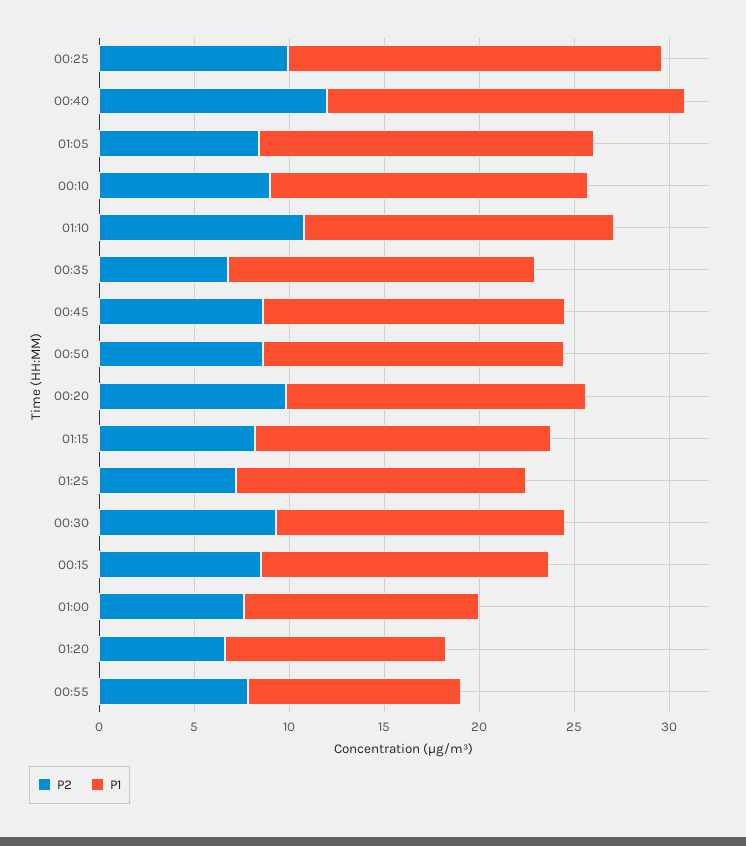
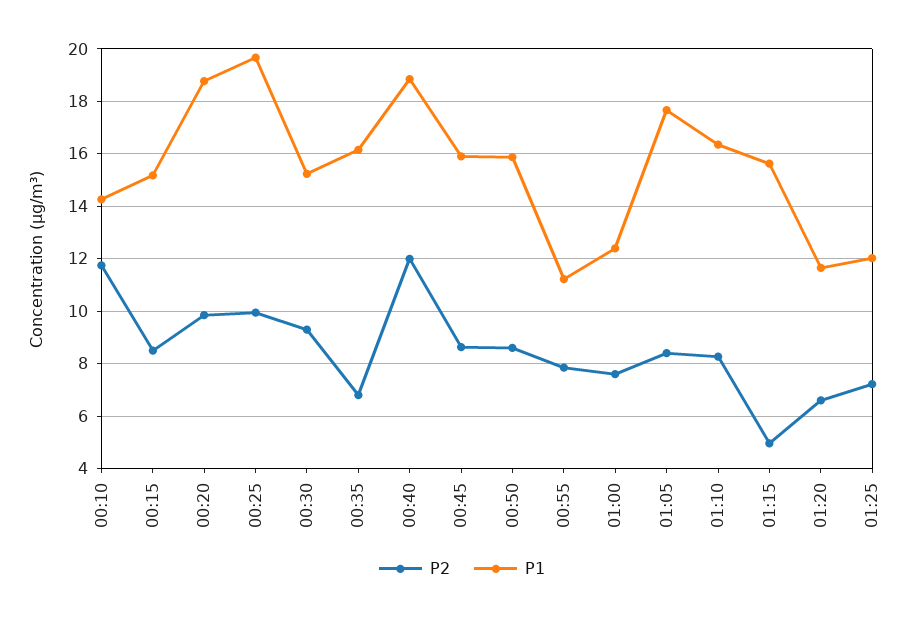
P2, 00:10: 9 -> 11.75
P1, 00:10: 17 -> 14.25
P2, 01:10: 11 -> 8.25
P1, 00:20: 16 -> 18.75
P2, 01:15: 8 -> 5
P1, 01:25: 15 -> 12

